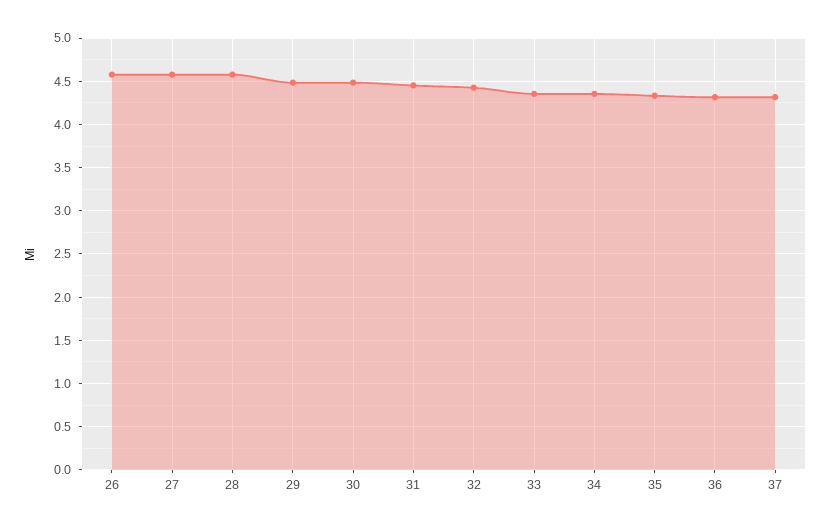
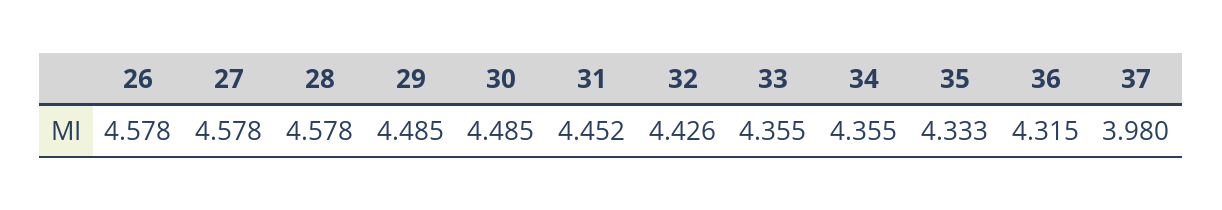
37: 4.3 -> 3.98

